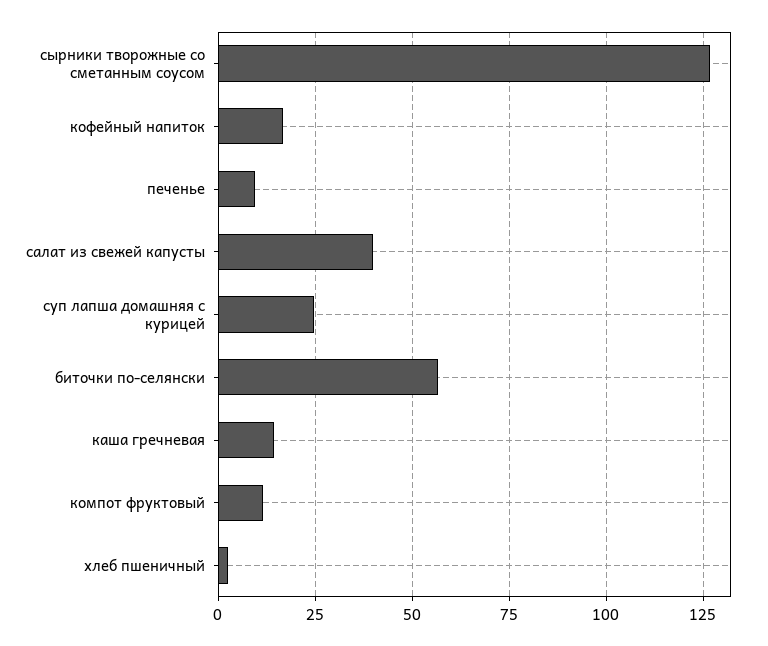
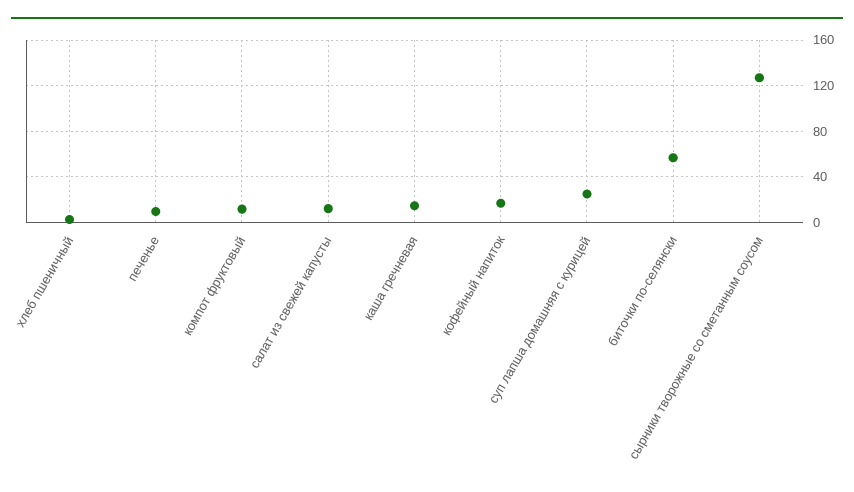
салат из свежей капусты: 40 -> 10

